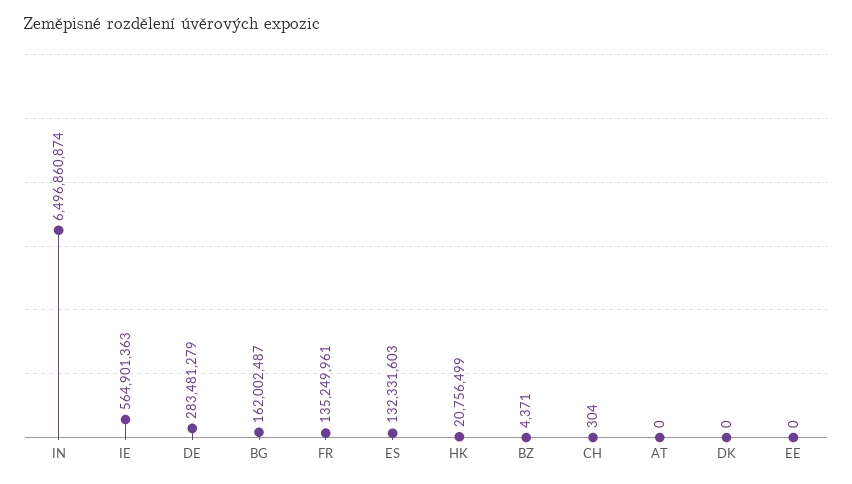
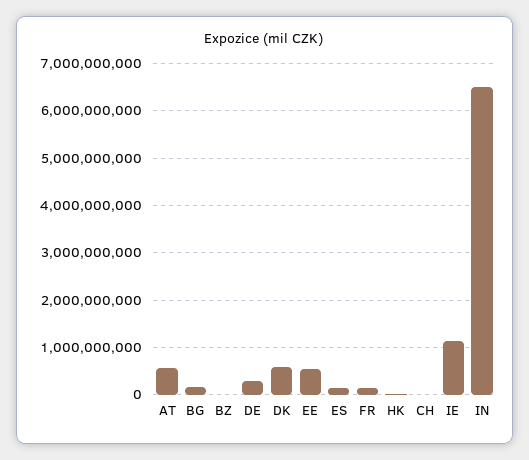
IE: 564901363 -> 1200000000
AT: 0 -> 600000000
DK: 0 -> 600000000
EE: 0 -> 600000000

